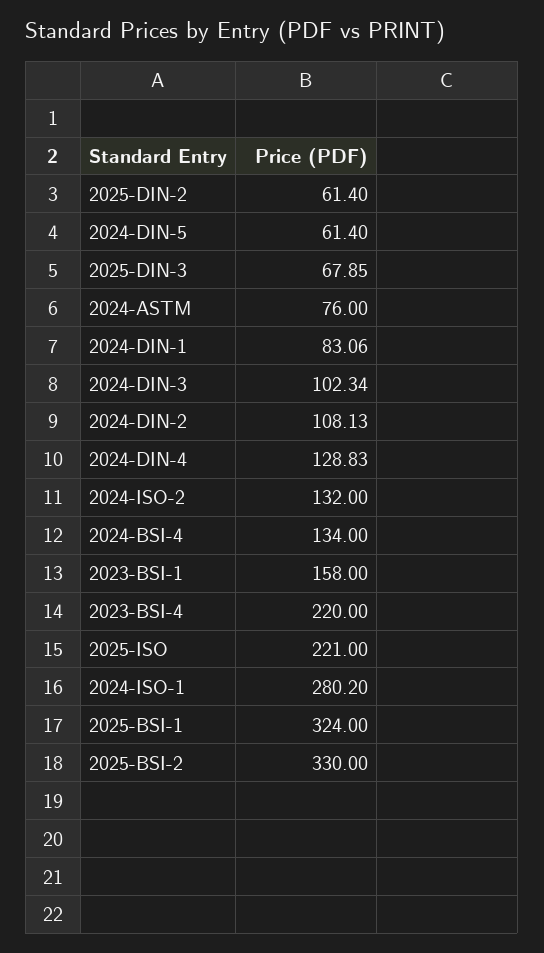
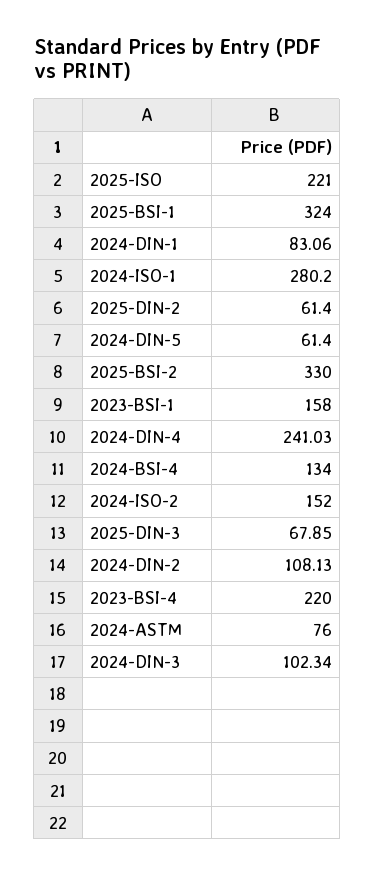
2024-DIN-4: 128.83 -> 241.03
2024-ISO-2: 132 -> 152

